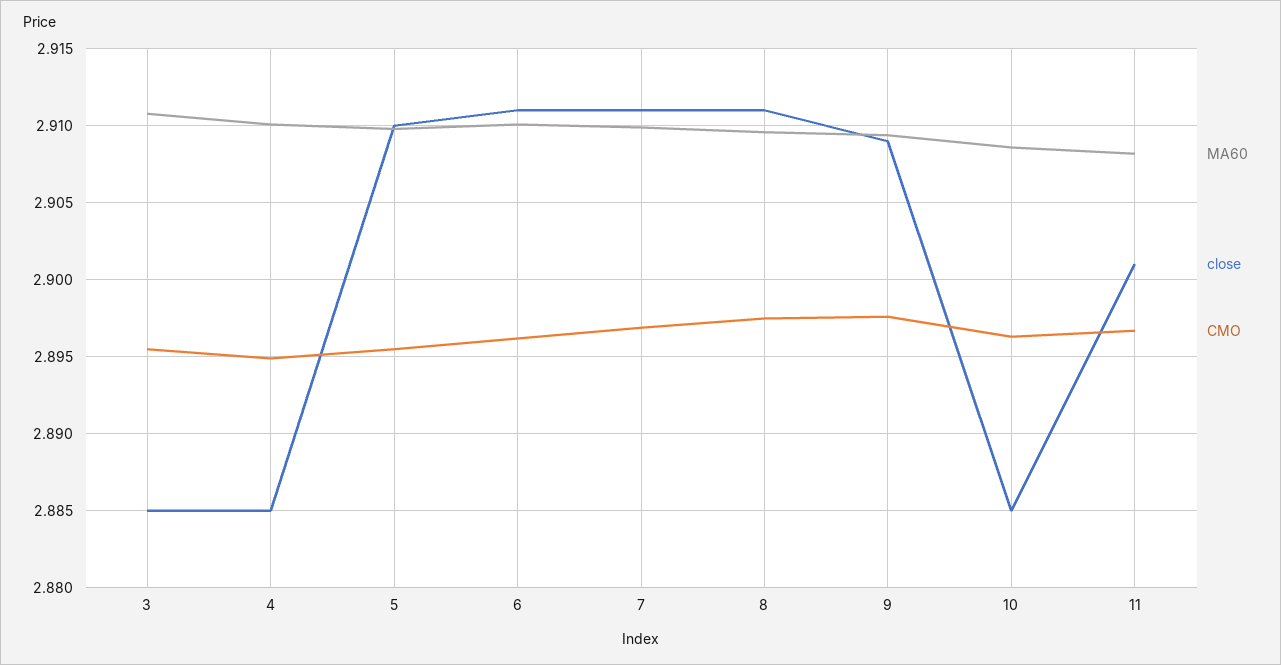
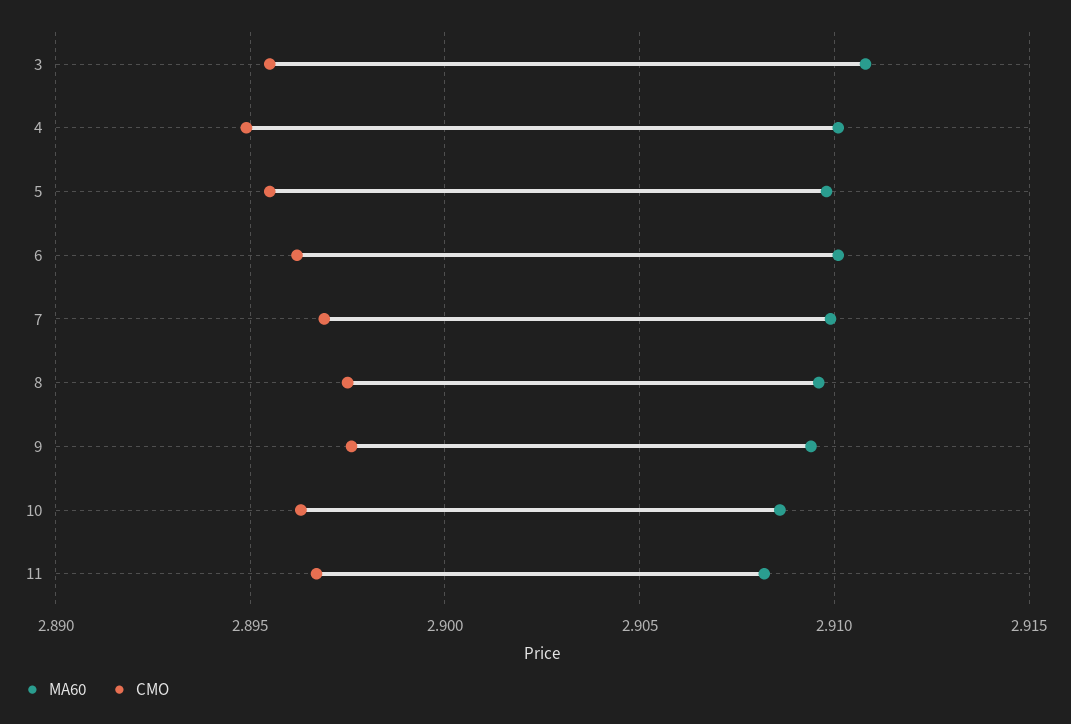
close, 3: 2.885 -> none
close, 4: 2.885 -> none
close, 5: 2.91 -> none
close, 6: 2.911 -> none
close, 7: 2.911 -> none
close, 8: 2.911 -> none
close, 9: 2.909 -> none
close, 10: 2.885 -> none
close, 11: 2.901 -> none

